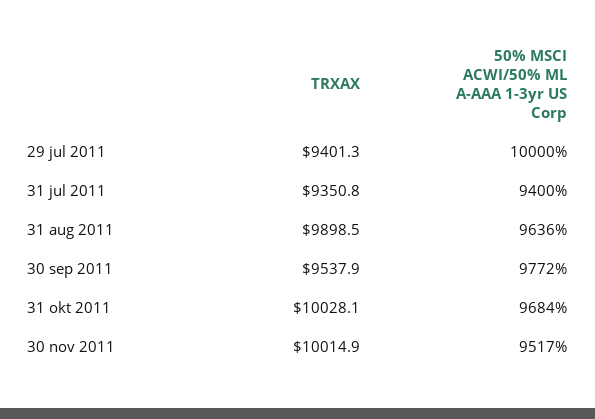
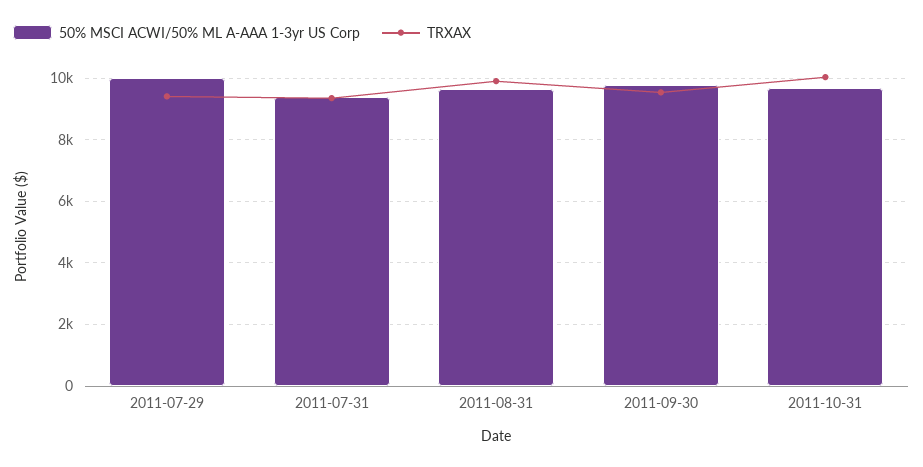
TRXAX, 30 nov 2011: 10014.9 -> none
50% MSCI ACWI/50% ML A-AAA 1-3yr US Corp, 30 nov 2011: 9517 -> none

